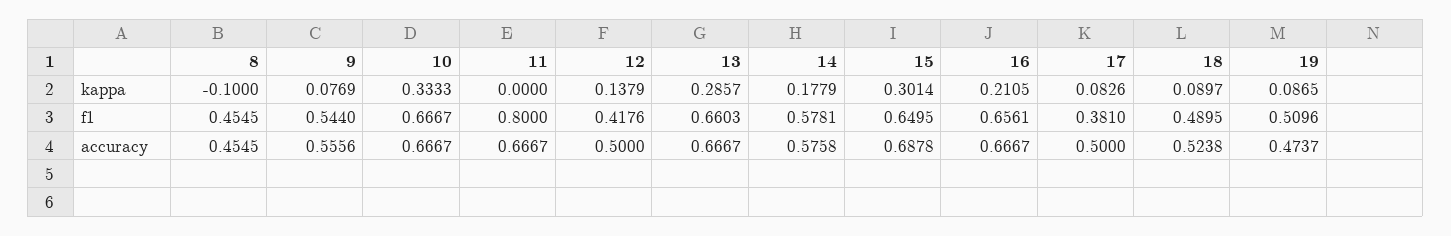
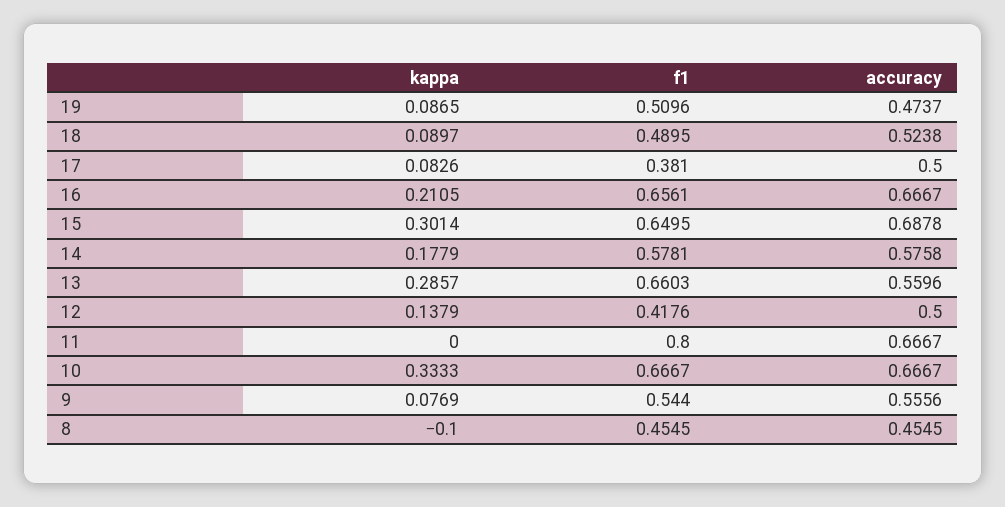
13, accuracy: 0.6667 -> 0.5596

